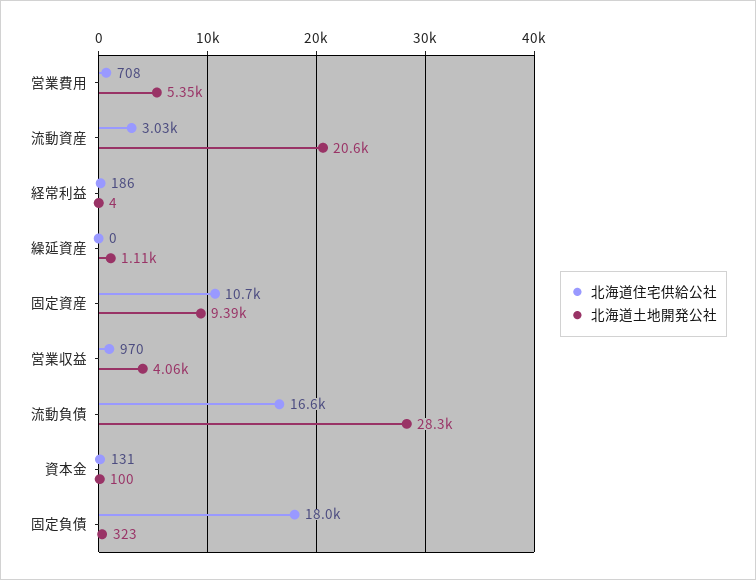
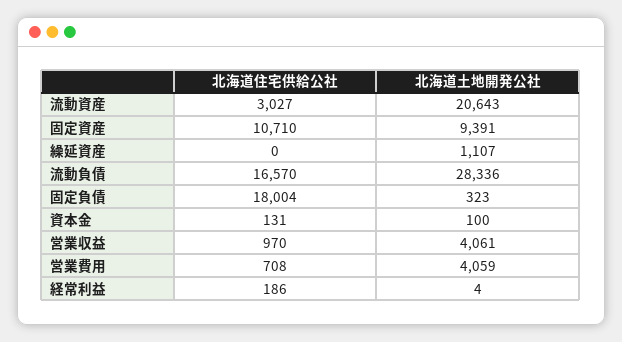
北海道土地開発公社, 営業費用: 5350 -> 4059

